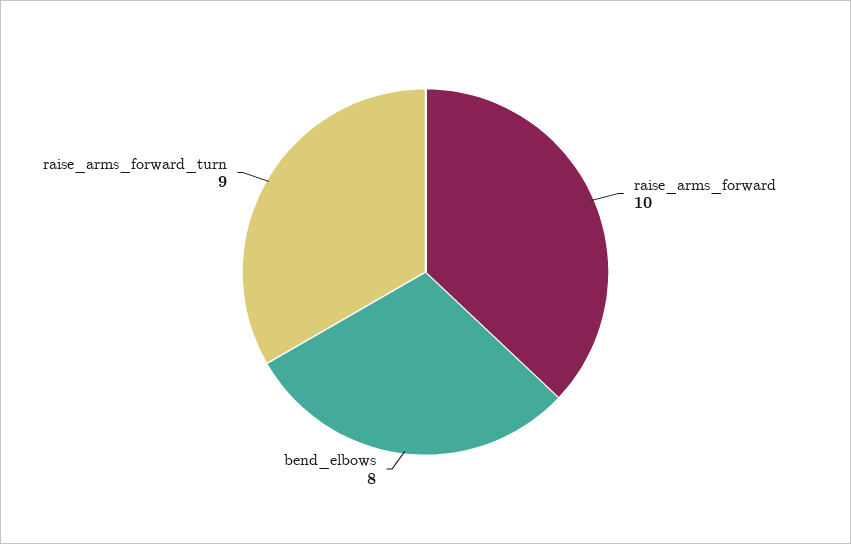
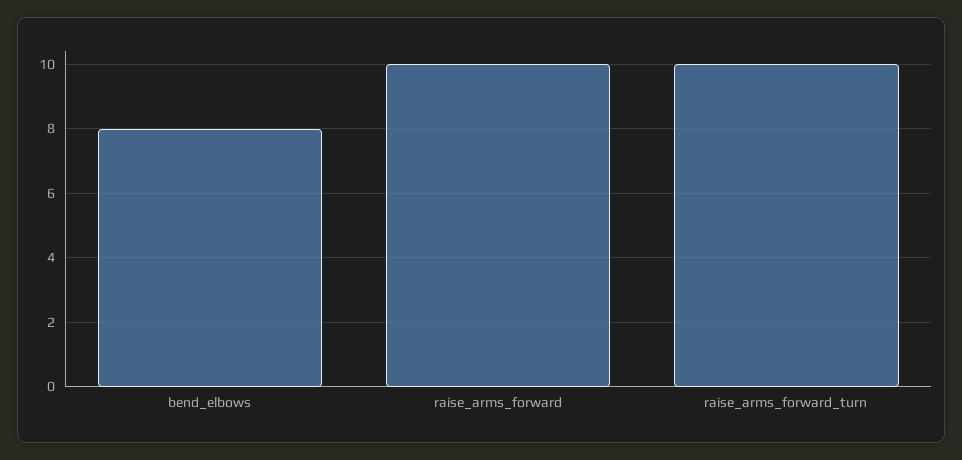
raise_arms_forward_turn: 9 -> 10

